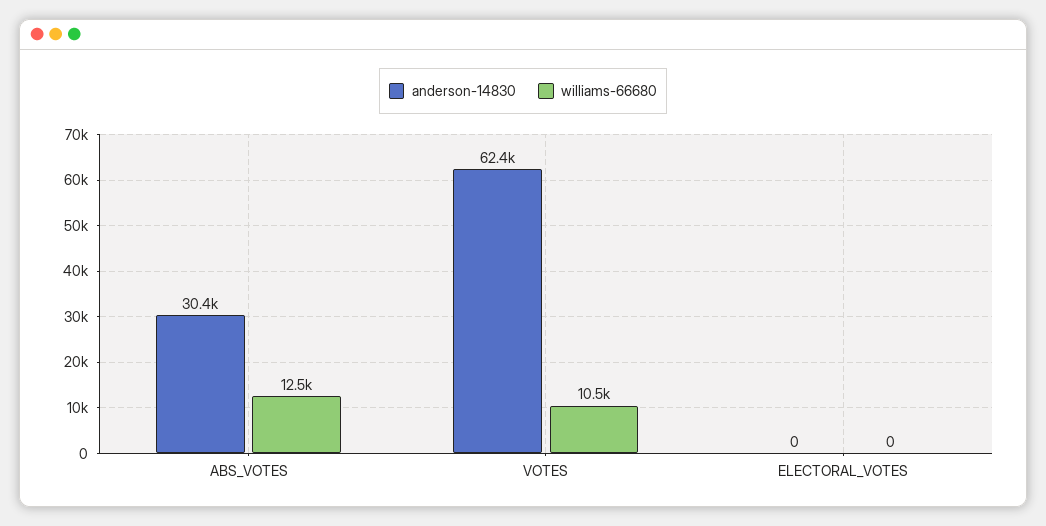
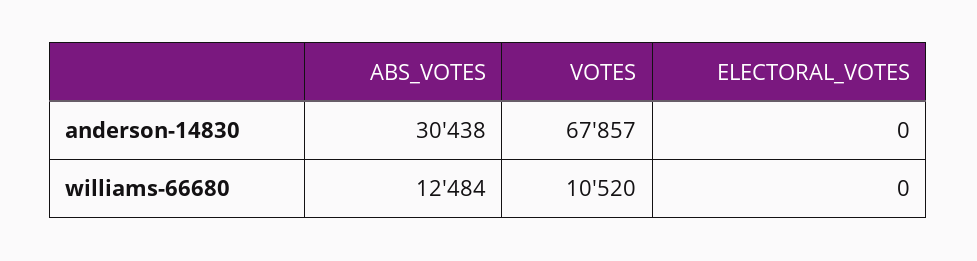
anderson-14830, VOTES: 62400 -> 67857

